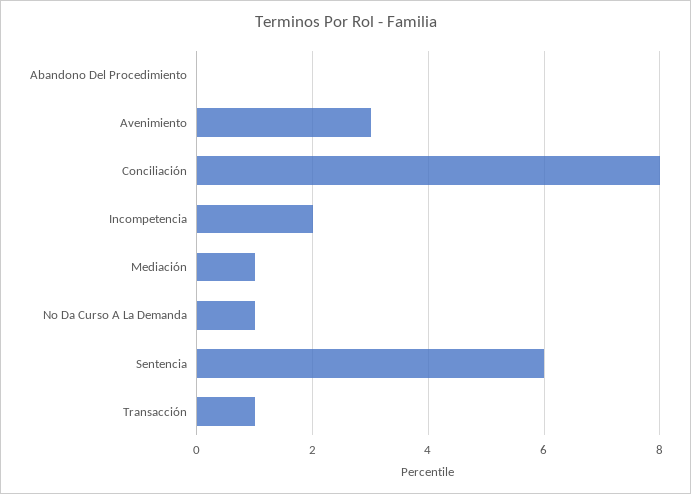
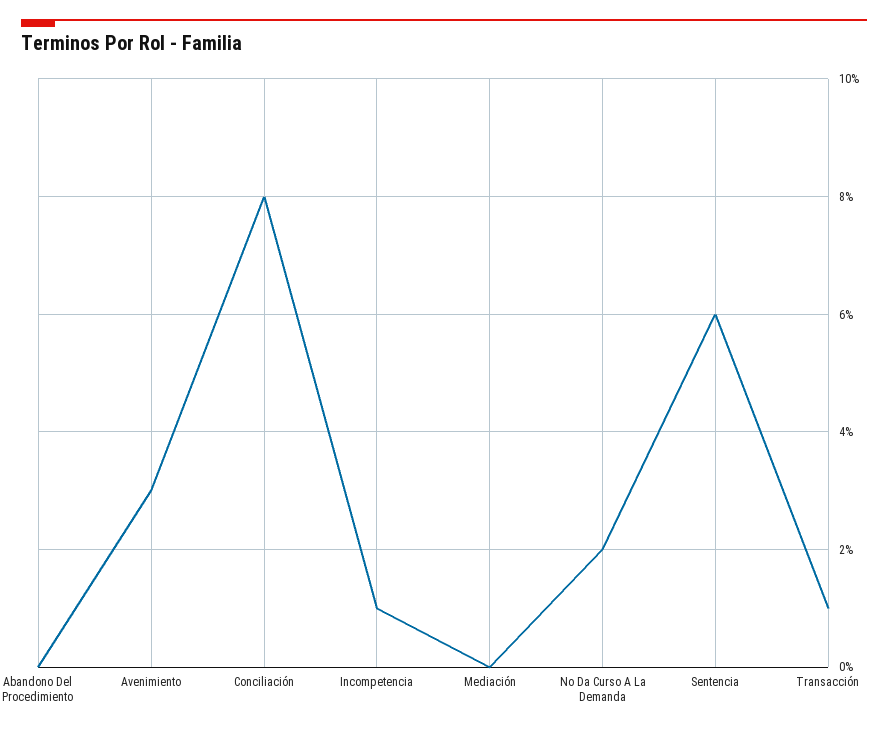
Incompetencia: 2 -> 1
Mediación: 1 -> 0
No Da Curso A La Demanda: 1 -> 2

